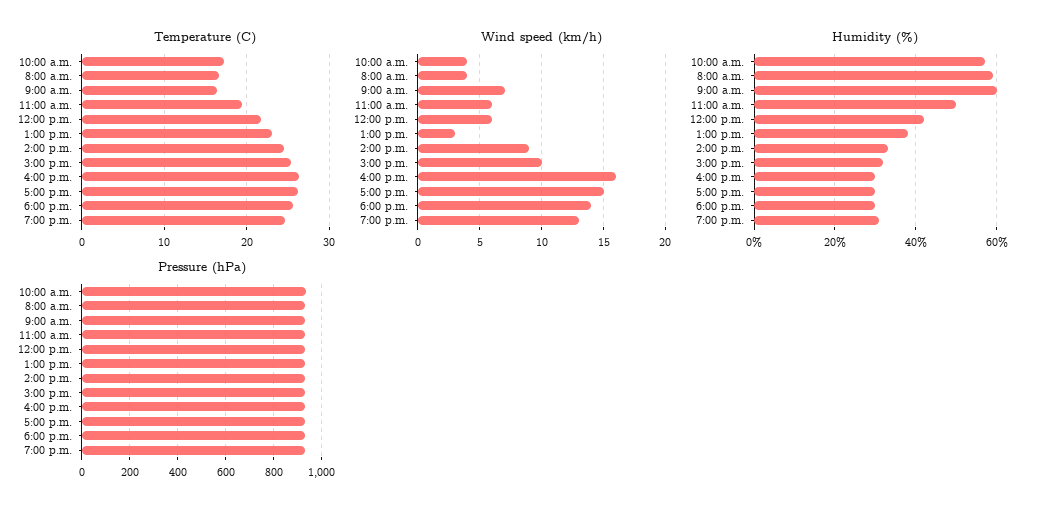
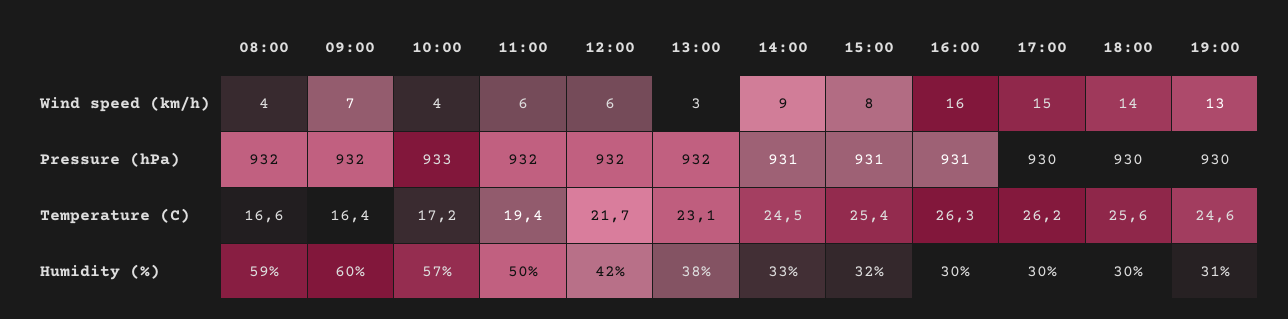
Wind speed (km/h), 3:00 p.m.: 10 -> 8

